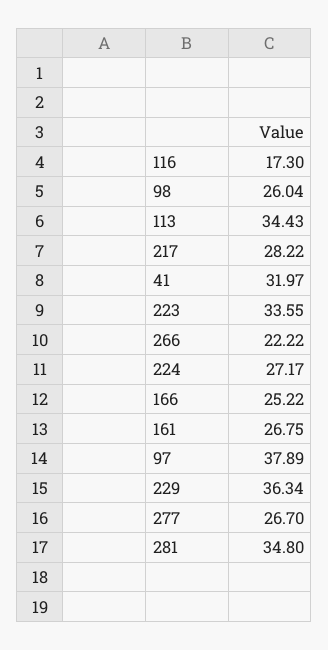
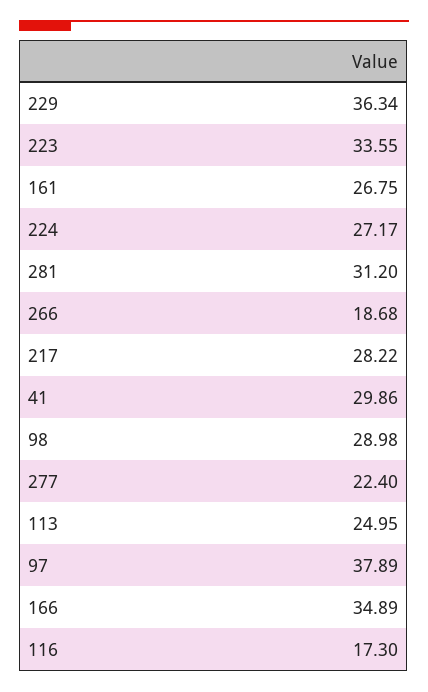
98: 26.04 -> 28.98
113: 34.43 -> 24.95
41: 31.97 -> 29.86
266: 22.22 -> 18.68
166: 25.22 -> 34.89
277: 26.7 -> 22.4
281: 34.8 -> 31.2

